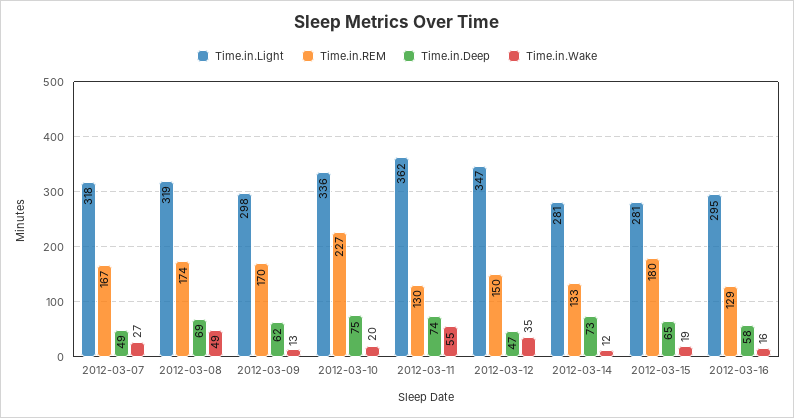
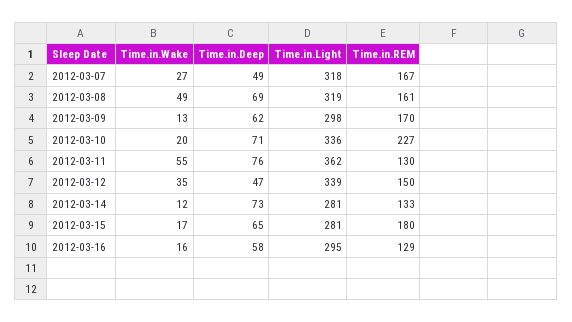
Time.in.REM, 2012-03-08: 174 -> 161
Time.in.Deep, 2012-03-10: 75 -> 71
Time.in.Deep, 2012-03-11: 74 -> 76
Time.in.Light, 2012-03-12: 347 -> 339
Time.in.Wake, 2012-03-15: 19 -> 17

